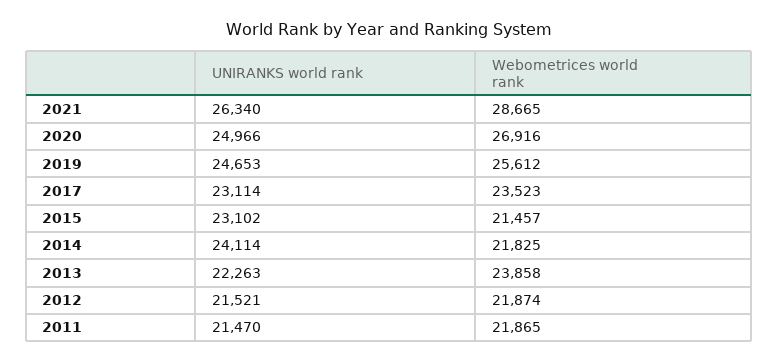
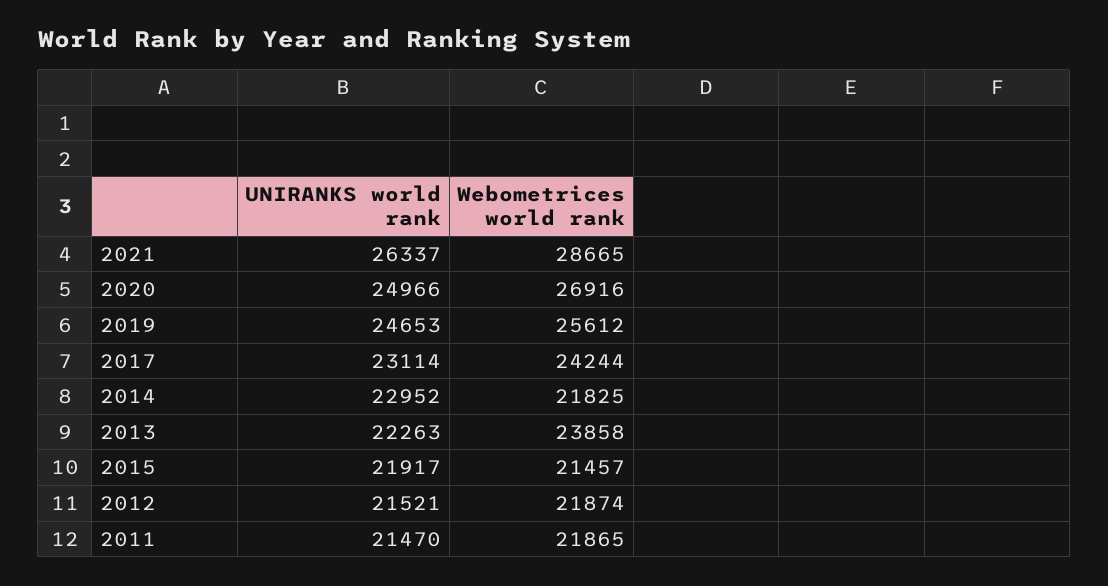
UNIRANKS world rank, 2021: 26340 -> 26337
Webometrices world rank, 2017: 23523 -> 24244
UNIRANKS world rank, 2015: 23102 -> 21917
UNIRANKS world rank, 2014: 24114 -> 22952

